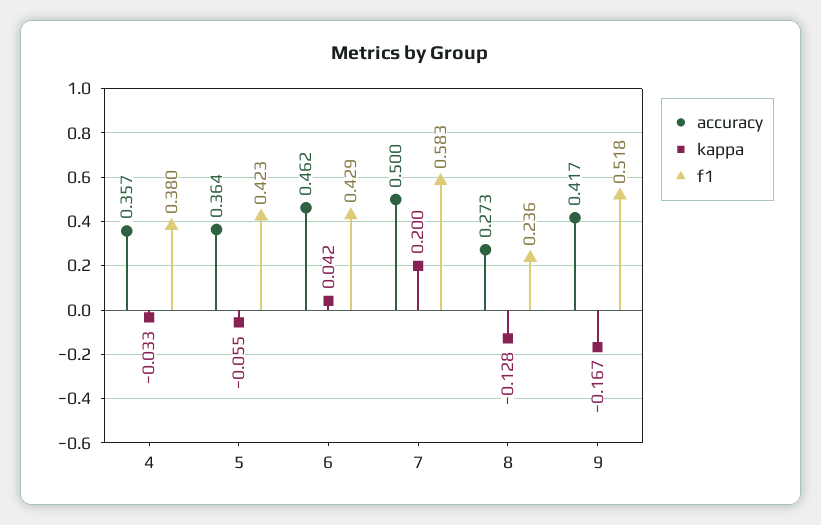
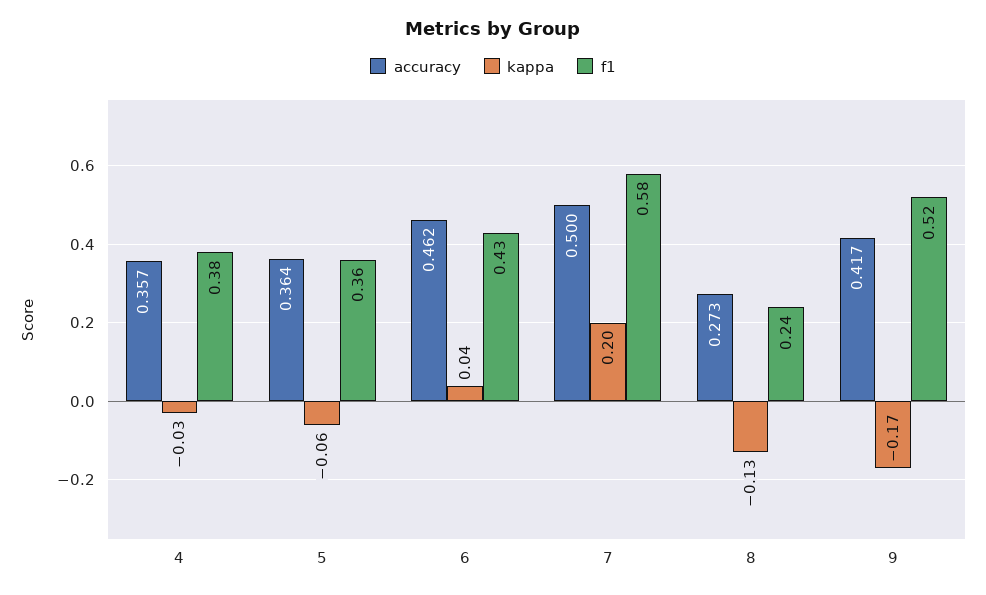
f1, 5: 0.423 -> 0.36

